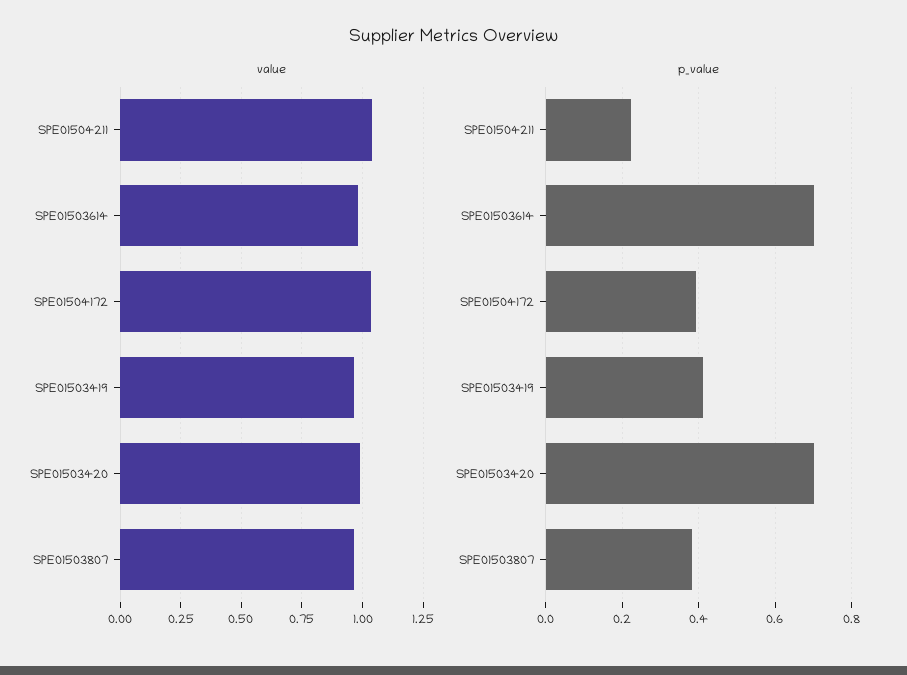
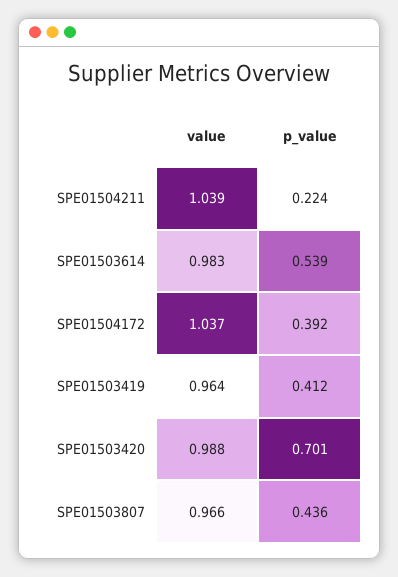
p_value, SPE01503614: 0.7 -> 0.539
p_value, SPE01503807: 0.38 -> 0.436

